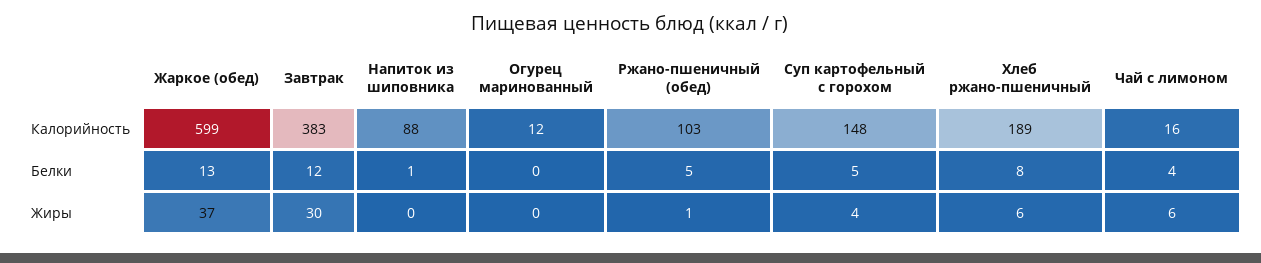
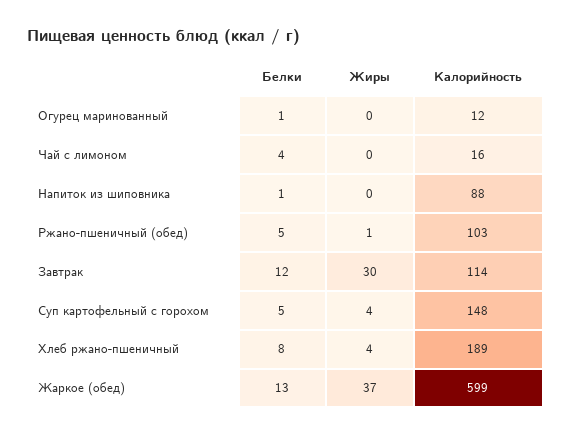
Завтрак, Калорийность: 383 -> 114
Огурец маринованный, Белки: 0 -> 1
Хлеб ржано-пшеничный, Жиры: 6 -> 4
Чай с лимоном, Жиры: 6 -> 0

